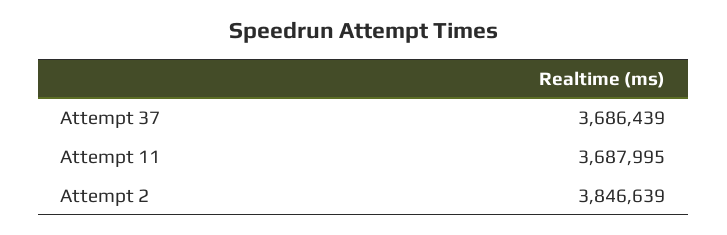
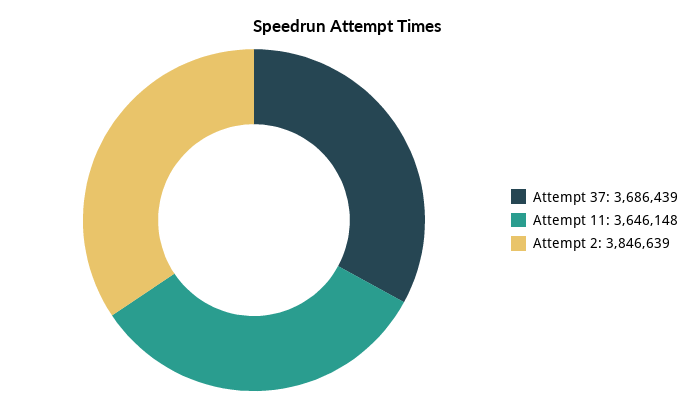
Attempt 11: 3687995 -> 3646148

